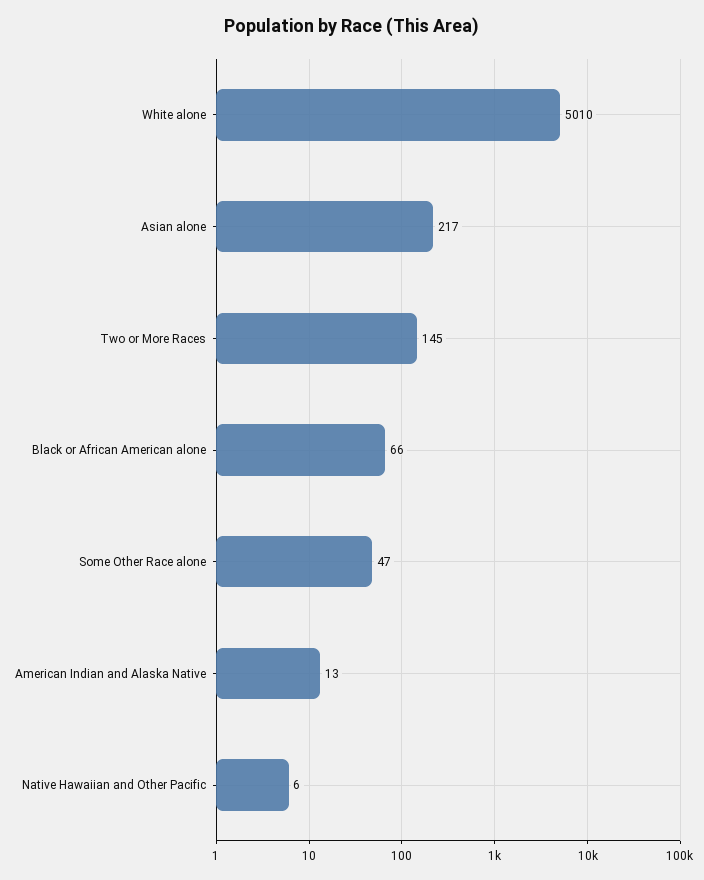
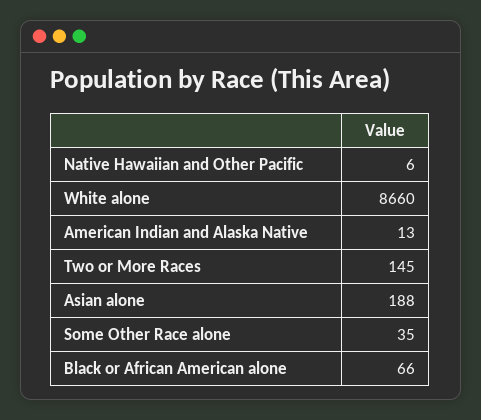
White alone: 5010 -> 8660
Asian alone: 217 -> 188
Some Other Race alone: 47 -> 35

